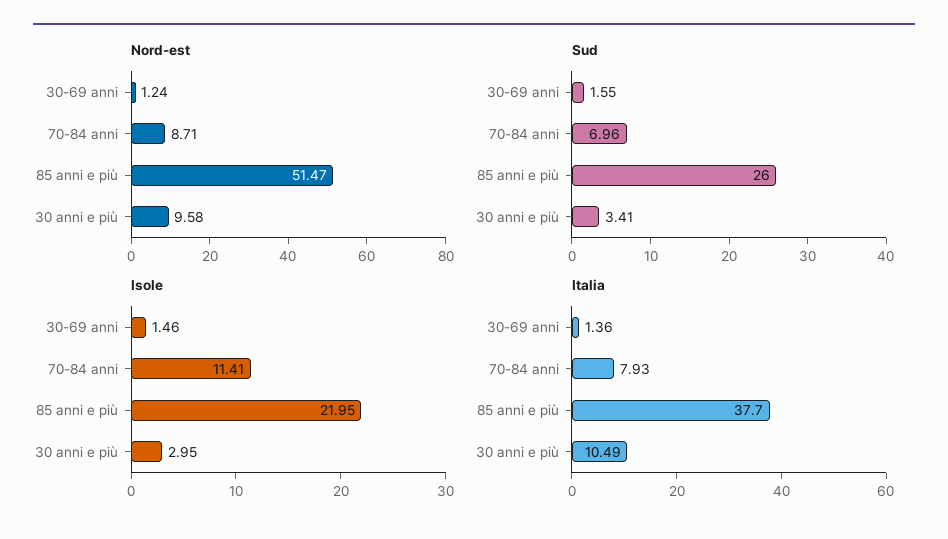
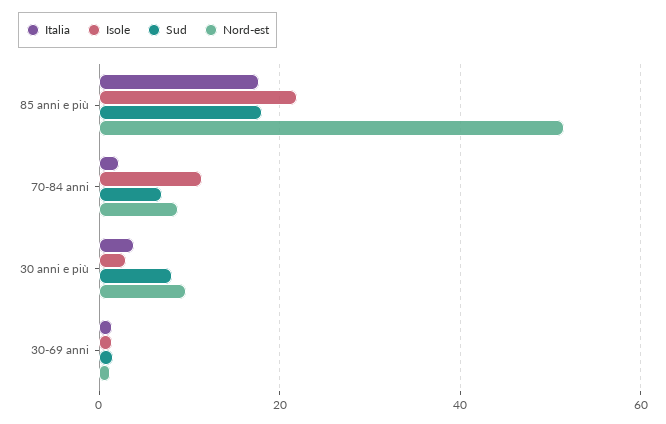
Sud, 85 anni e più: 26 -> 18
Sud, 30 anni e più: 3.41 -> 8
Italia, 70-84 anni: 7.93 -> 2
Italia, 85 anni e più: 37.7 -> 18
Italia, 30 anni e più: 10.49 -> 4

